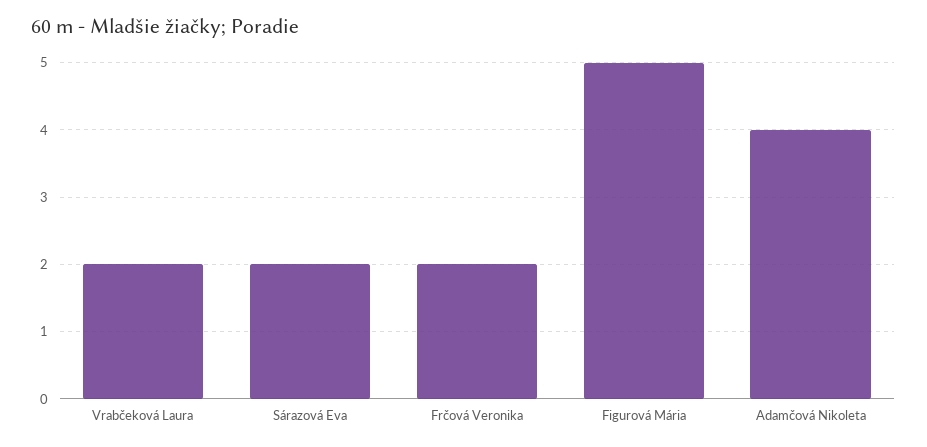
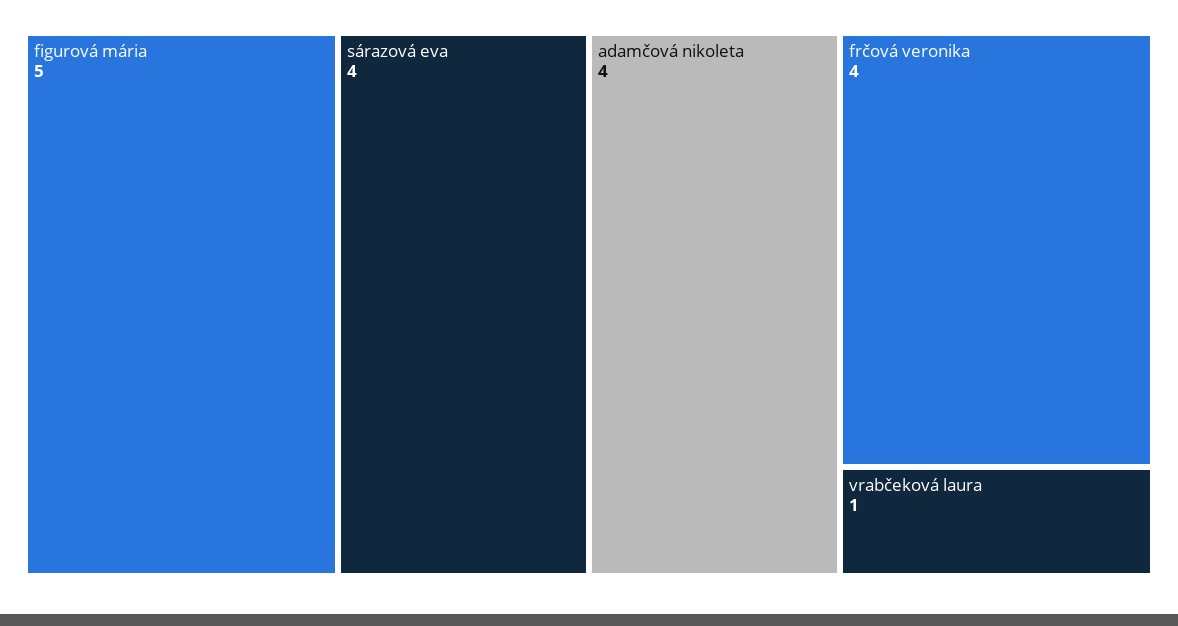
Vrabčeková Laura: 2 -> 1
Sárazová Eva: 2 -> 4
Frčová Veronika: 2 -> 4

